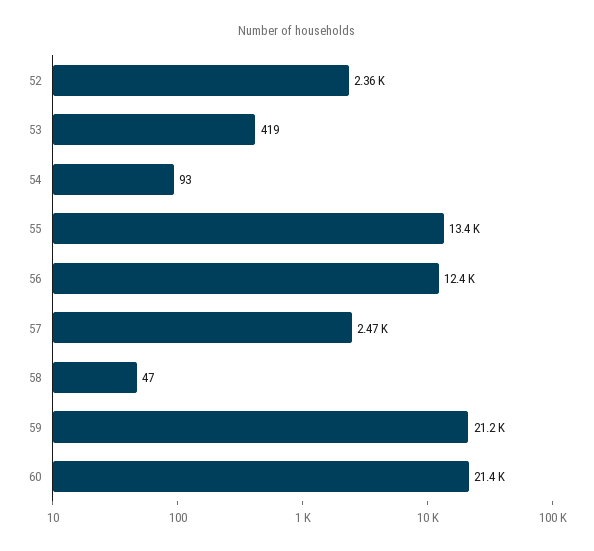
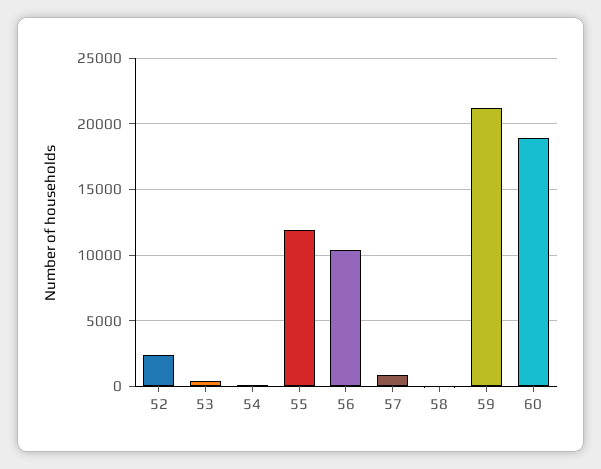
55: 13400 -> 12000
56: 12400 -> 10500
57: 2470 -> 1000
60: 21400 -> 19000

